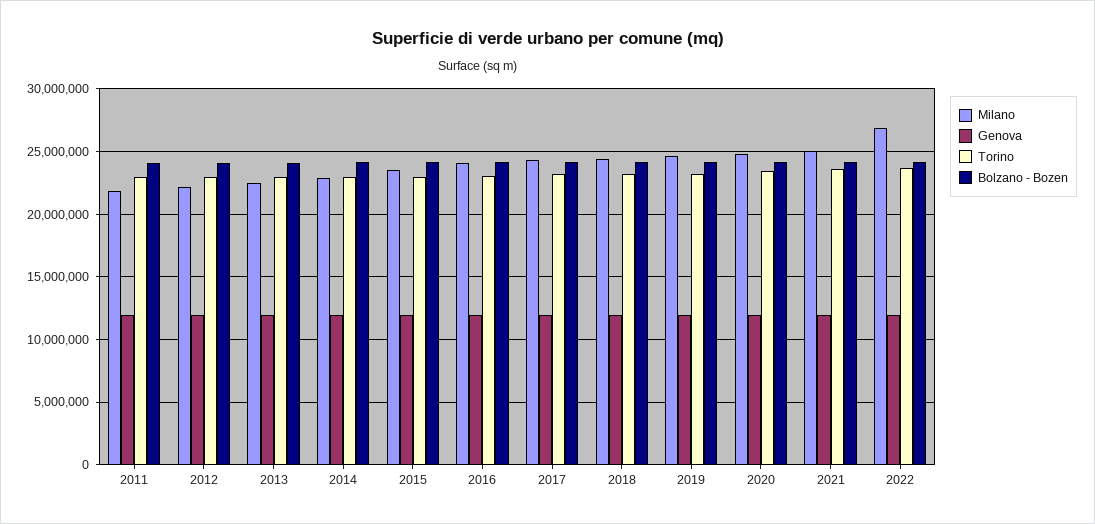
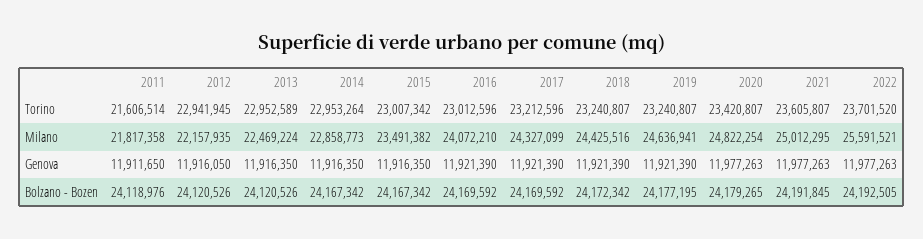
Torino, 2011: 23000000 -> 21606514
Milano, 2022: 27000000 -> 25591521

